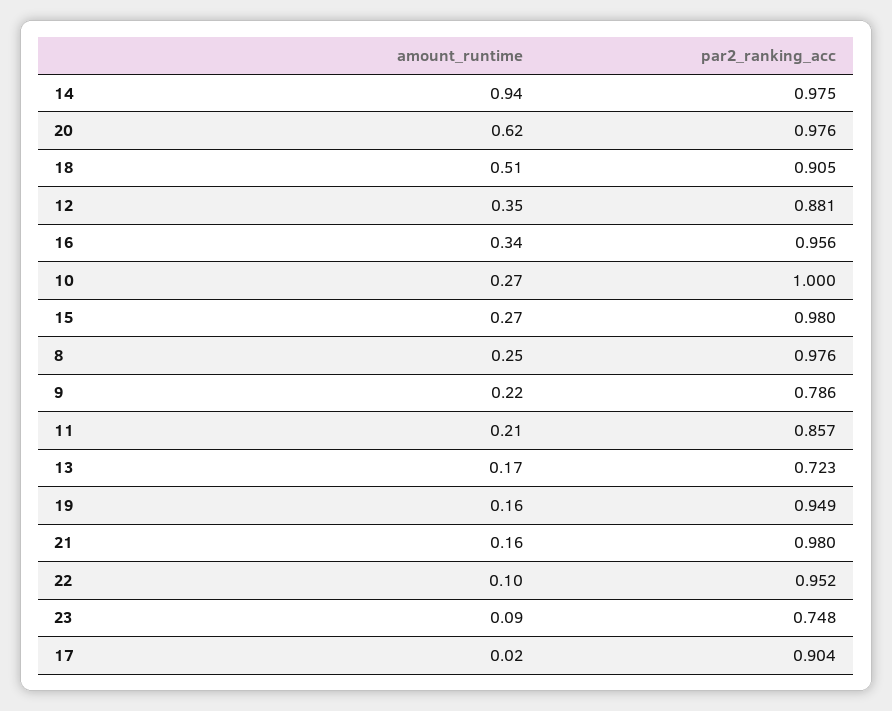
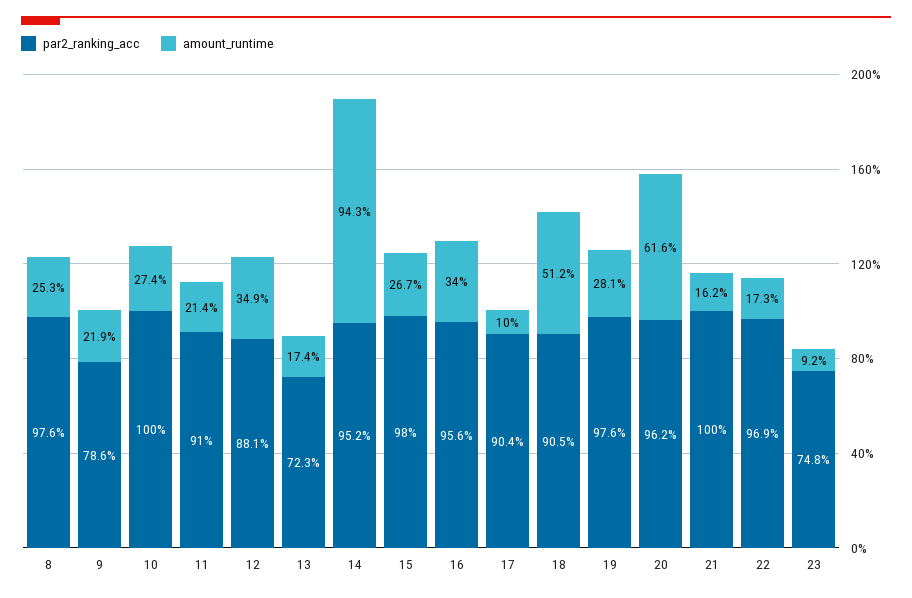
par2_ranking_acc, 14: 0.975 -> 0.952
par2_ranking_acc, 20: 0.976 -> 0.962
par2_ranking_acc, 11: 0.857 -> 0.91
amount_runtime, 19: 0.16 -> 0.281
par2_ranking_acc, 19: 0.949 -> 0.976
par2_ranking_acc, 21: 0.98 -> 1
amount_runtime, 22: 0.1 -> 0.173
par2_ranking_acc, 22: 0.952 -> 0.969
amount_runtime, 17: 0.02 -> 0.1

